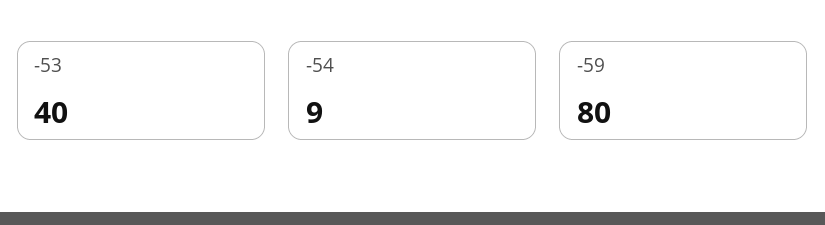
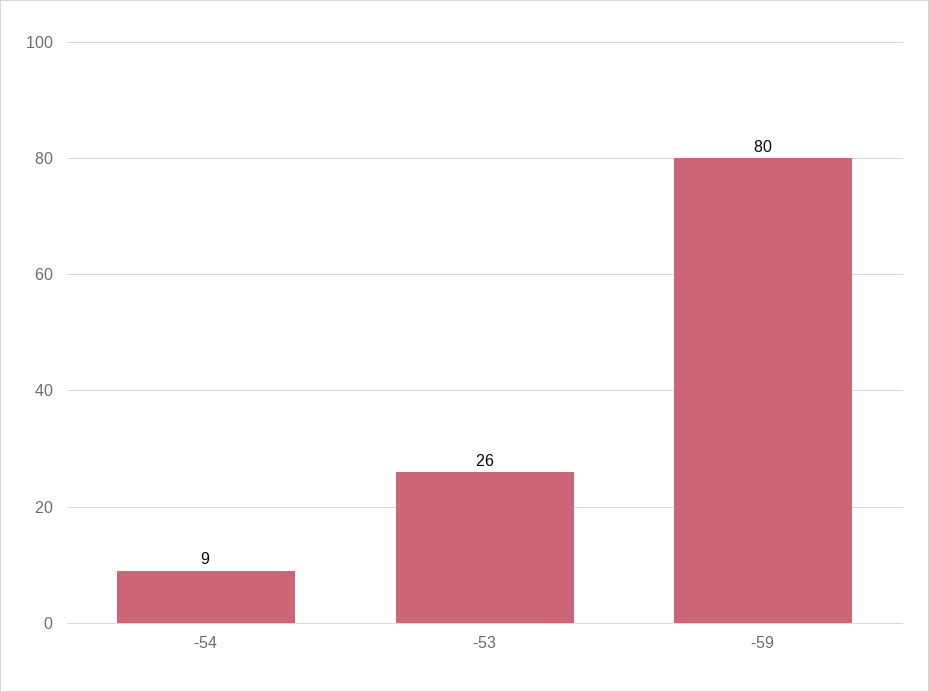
-53: 40 -> 26

